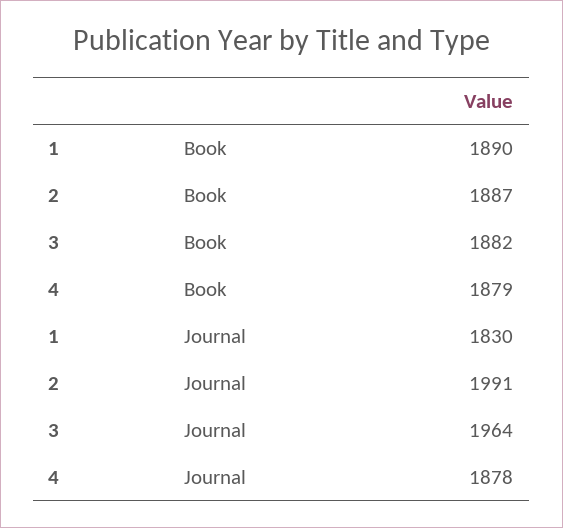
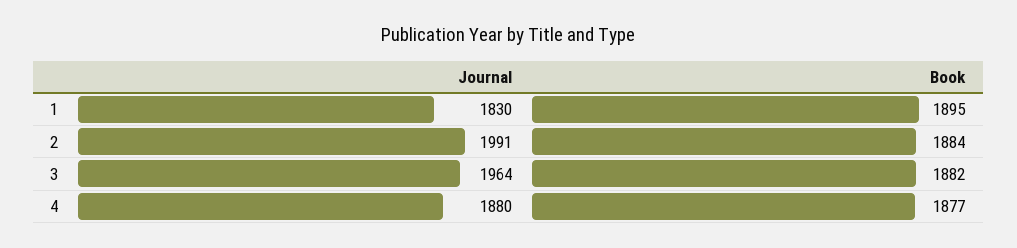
1, Book: 1890 -> 1895
2, Book: 1887 -> 1884
4, Book: 1879 -> 1877
4, Journal: 1878 -> 1880

